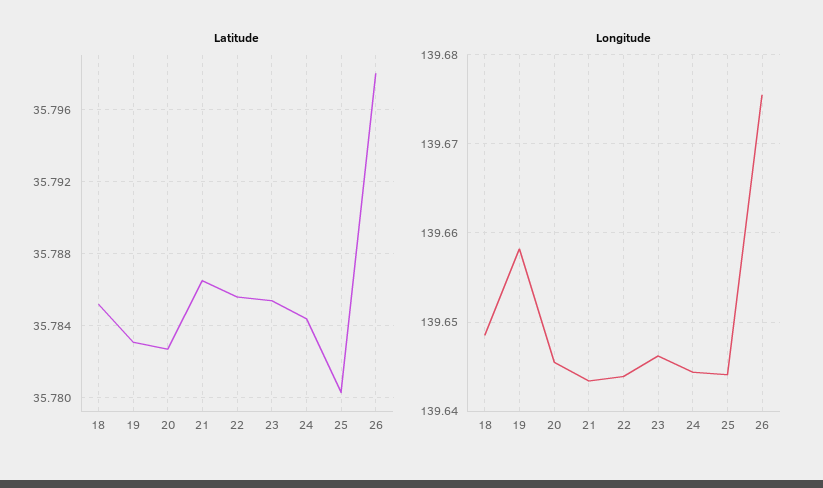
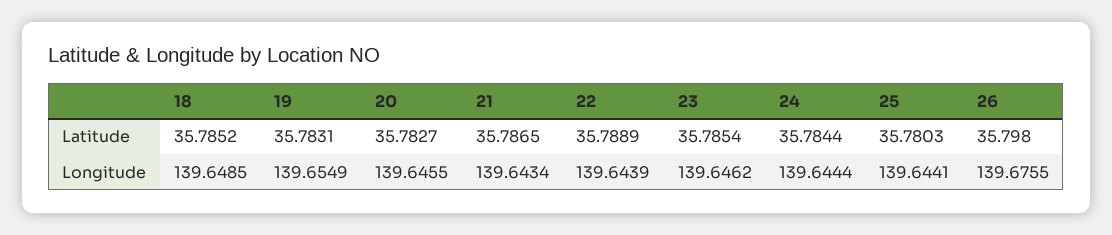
Latitude, 22: 35.7855 -> 35.7889
Longitude, 19: 139.658 -> 139.6549

